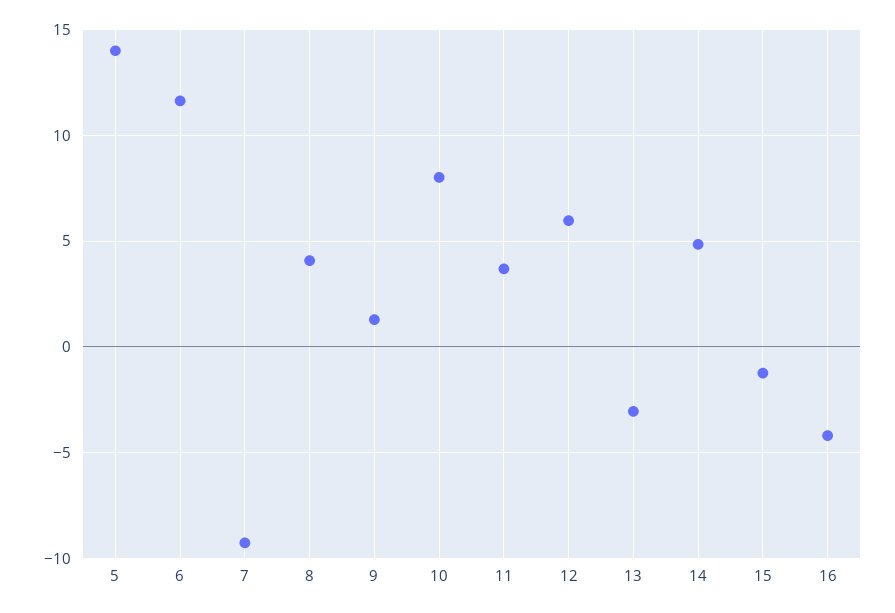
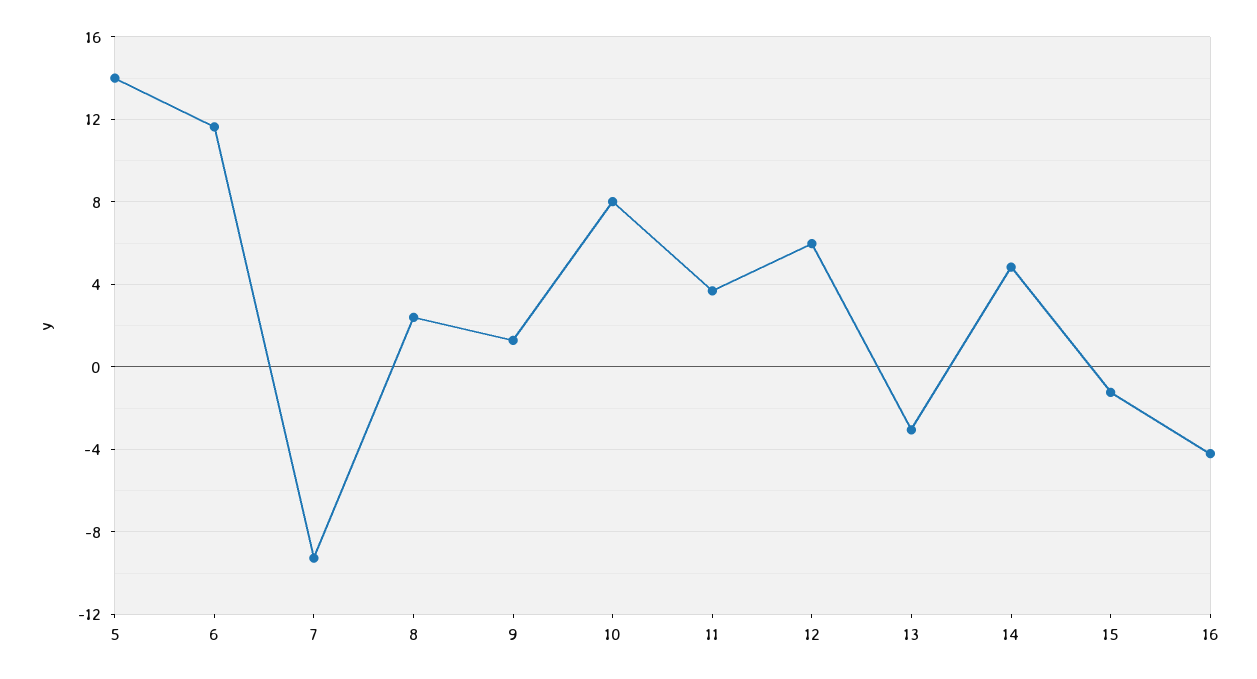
8: 4 -> 2.5

